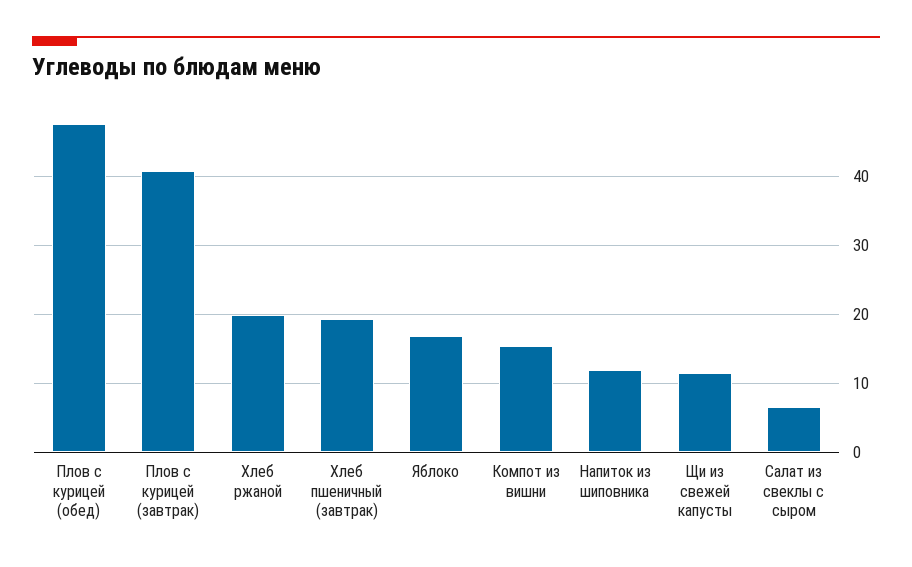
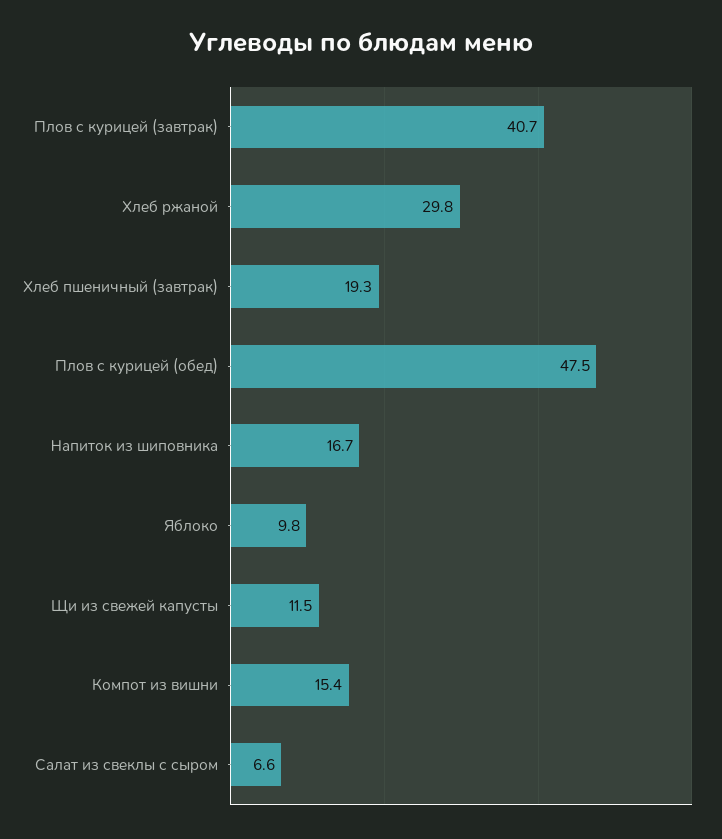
Хлеб ржаной: 20 -> 29.8
Яблоко: 17 -> 9.8
Напиток из шиповника: 12 -> 16.7

